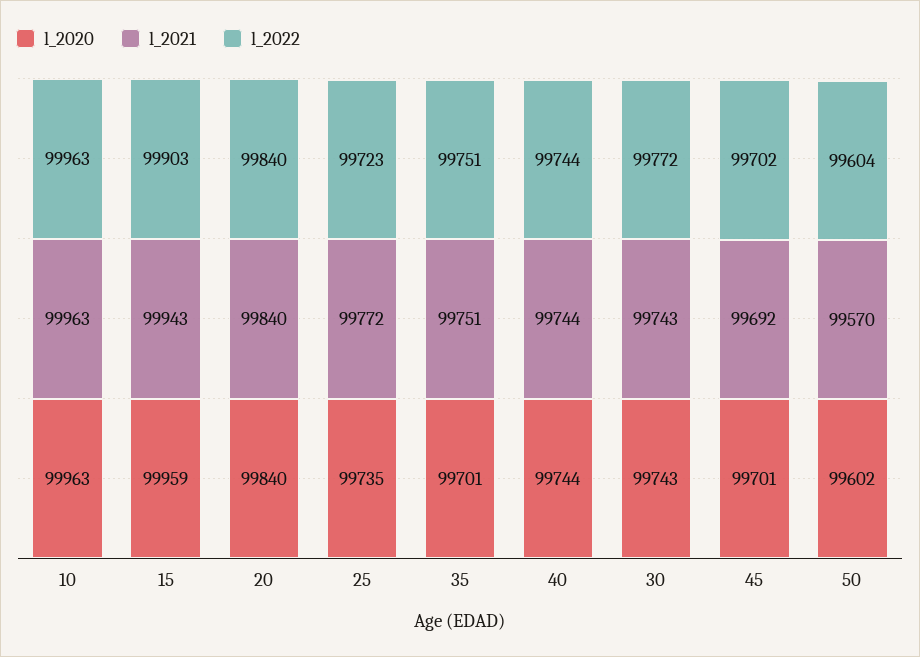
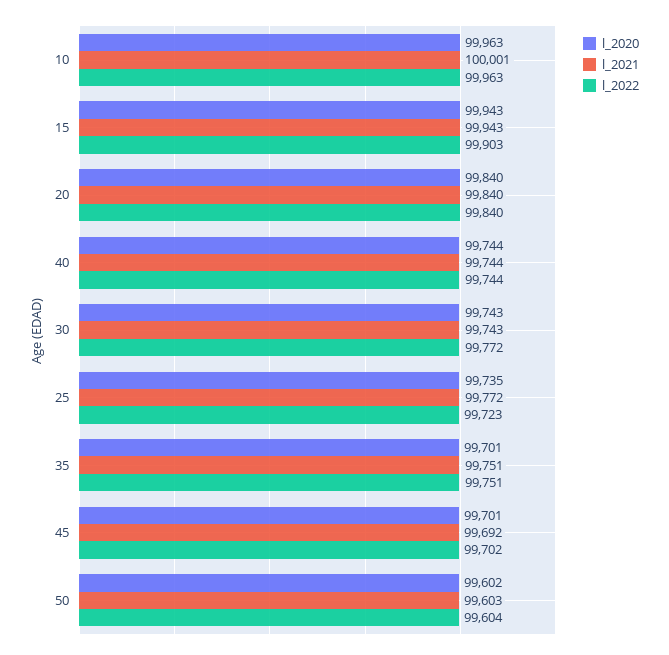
l_2021, 10: 99963 -> 100001
l_2020, 15: 99959 -> 99943
l_2021, 50: 99570 -> 99603

